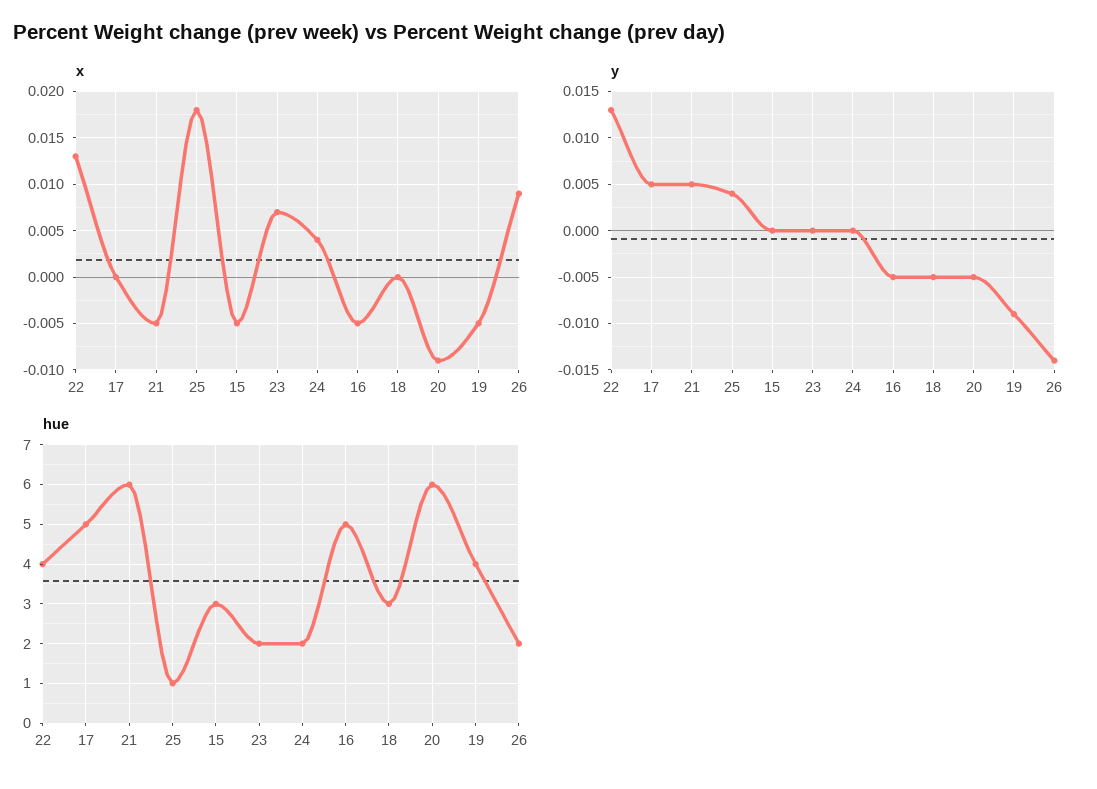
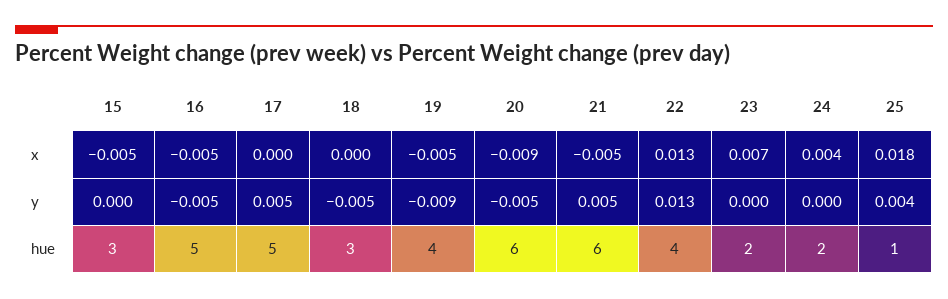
x, 26: 0.009 -> none
y, 26: -0.014 -> none
hue, 26: 2 -> none

